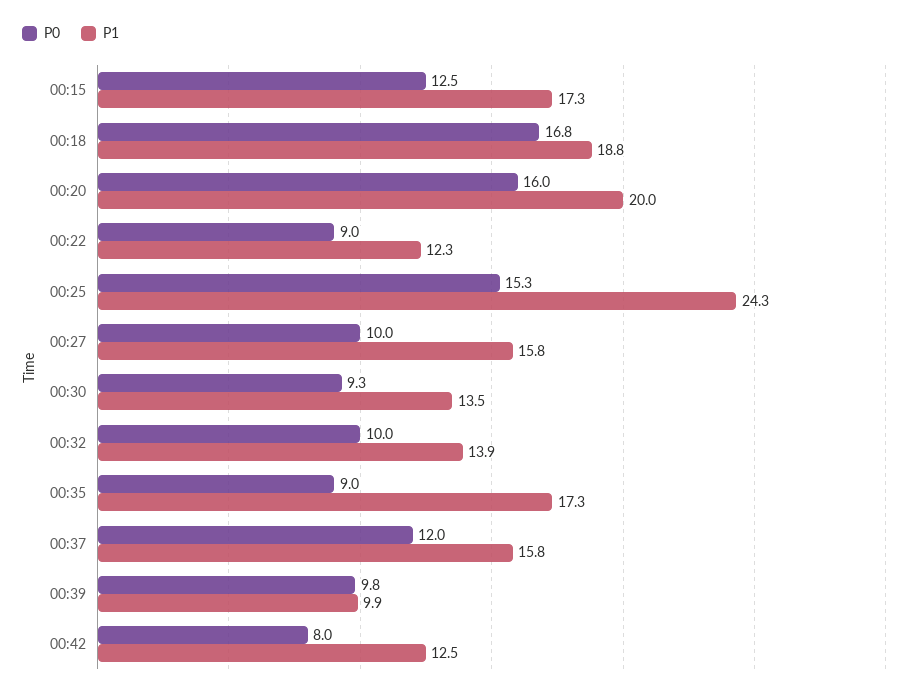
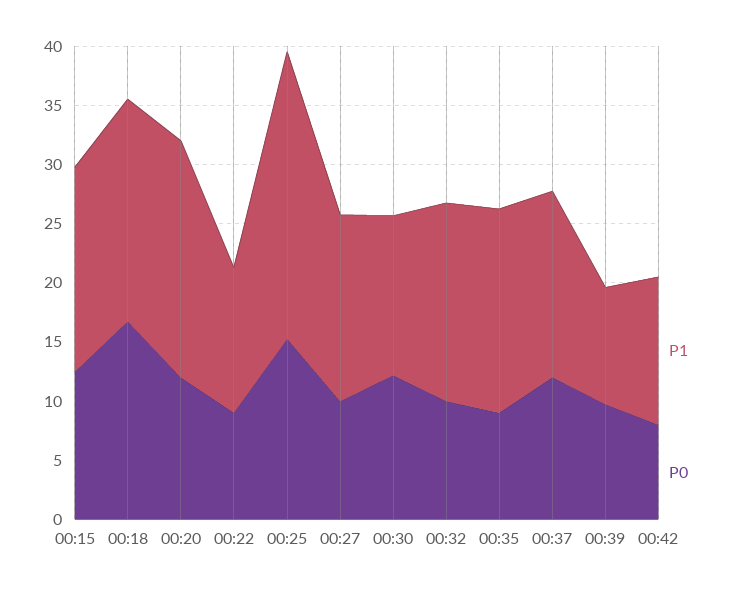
P0, 00:20: 16 -> 12
P0, 00:30: 9.3 -> 12
P1, 00:32: 13.9 -> 17

